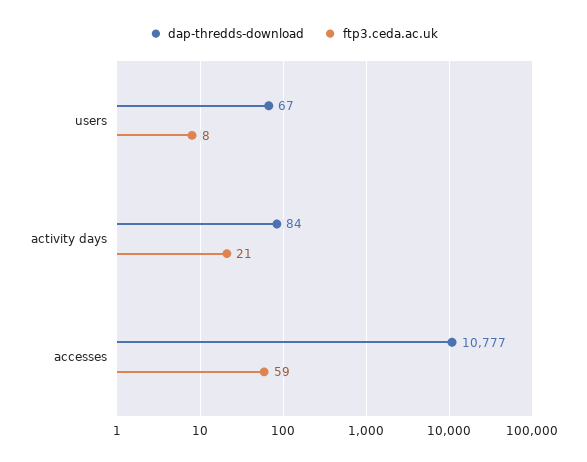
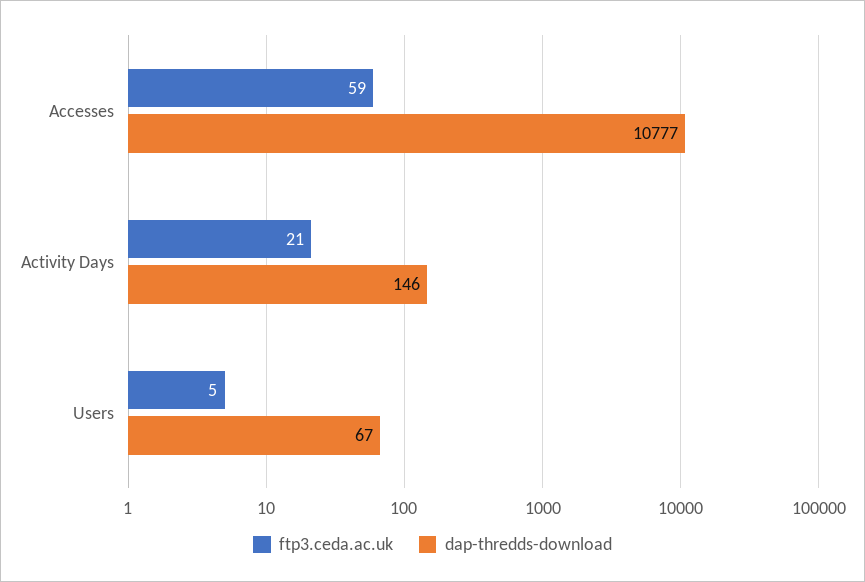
ftp3.ceda.ac.uk, users: 8 -> 5
dap-thredds-download, activity days: 84 -> 146

